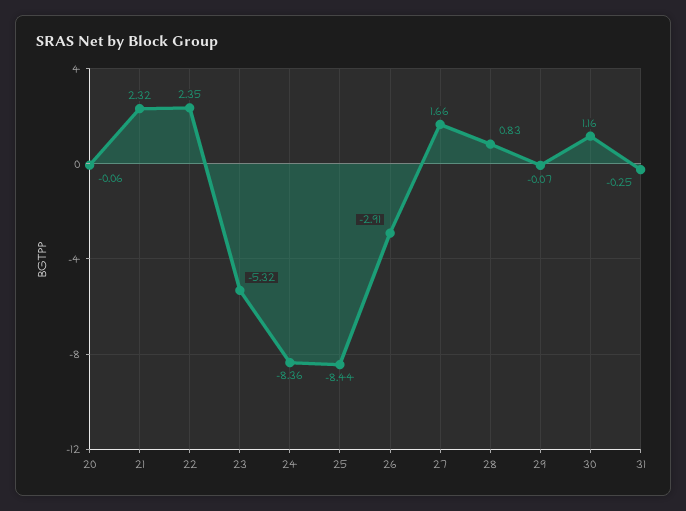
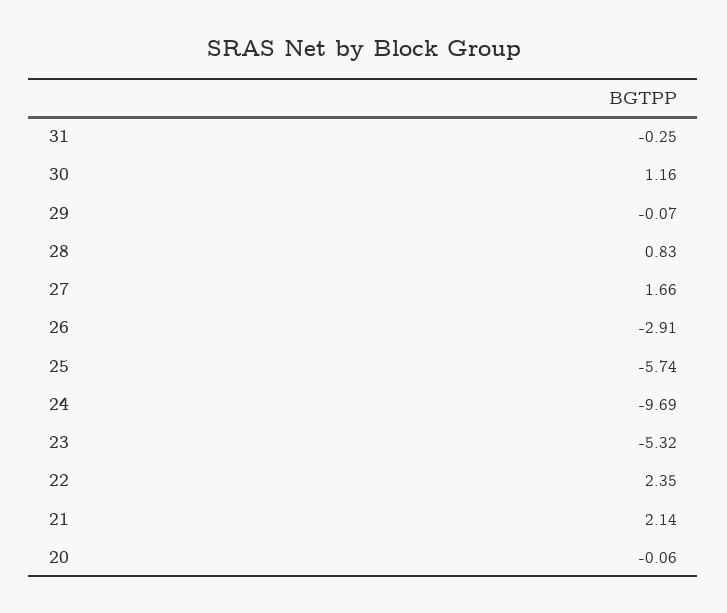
21: 2.32 -> 2.14
24: -8.36 -> -9.69
25: -8.44 -> -5.74

